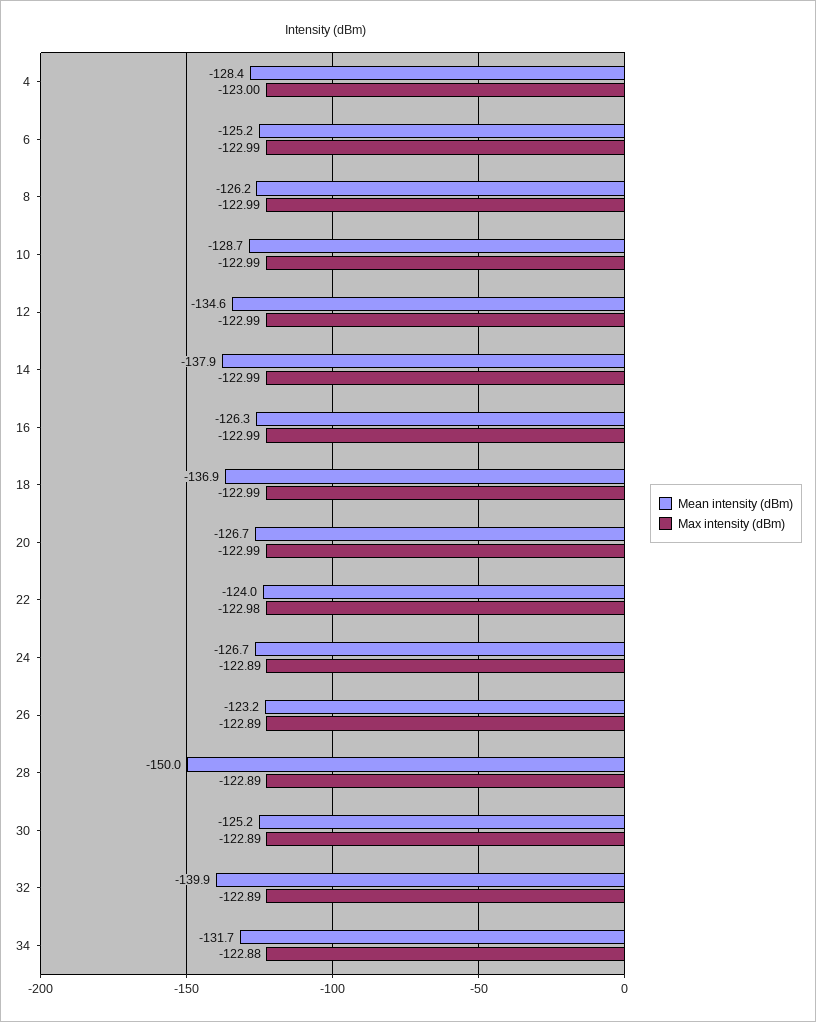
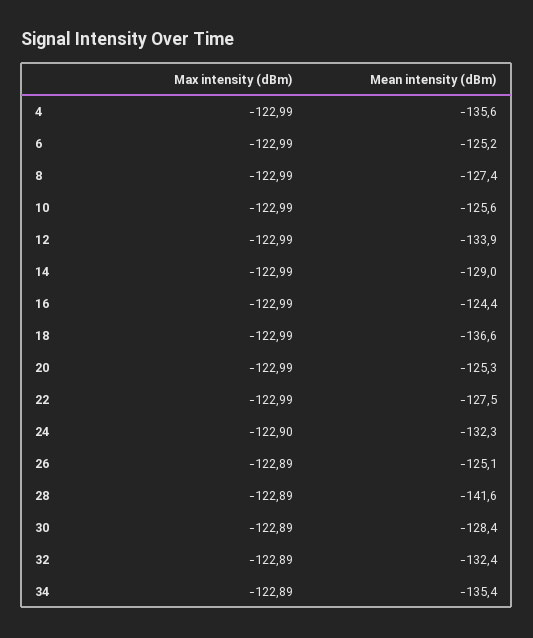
Mean intensity (dBm), 4: -128.4 -> -135.6
Max intensity (dBm), 4: -123 -> -122.99
Mean intensity (dBm), 8: -126.2 -> -127.4
Mean intensity (dBm), 10: -128.7 -> -125.6
Mean intensity (dBm), 12: -134.6 -> -133.9
Mean intensity (dBm), 14: -137.9 -> -129
Mean intensity (dBm), 16: -126.3 -> -124.4
Mean intensity (dBm), 18: -136.9 -> -136.6
Mean intensity (dBm), 20: -126.7 -> -125.3
Mean intensity (dBm), 22: -124 -> -127.5
Max intensity (dBm), 22: -122.98 -> -122.99
Mean intensity (dBm), 24: -126.7 -> -132.3
Max intensity (dBm), 24: -122.89 -> -122.9
Mean intensity (dBm), 26: -123.2 -> -125.1
Mean intensity (dBm), 28: -150 -> -141.6
Mean intensity (dBm), 30: -125.2 -> -128.4
Mean intensity (dBm), 32: -139.9 -> -132.4
Mean intensity (dBm), 34: -131.7 -> -135.4
Max intensity (dBm), 34: -122.88 -> -122.89

